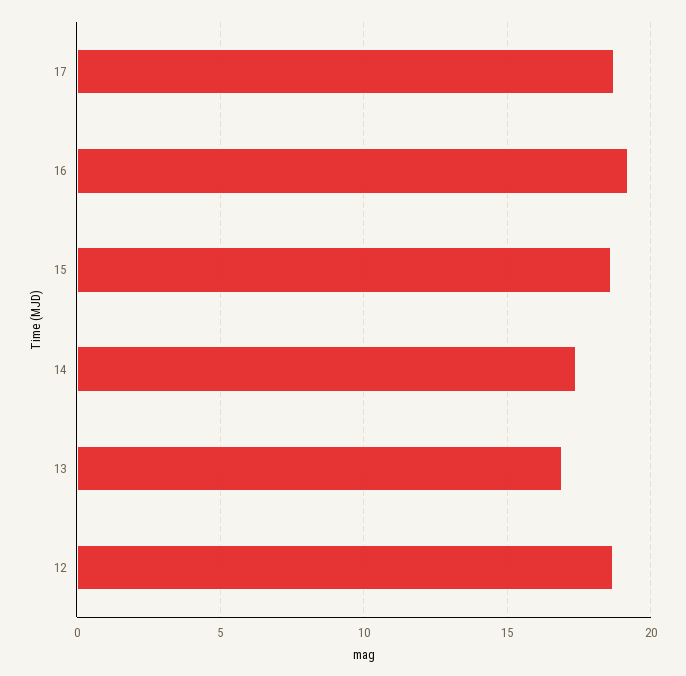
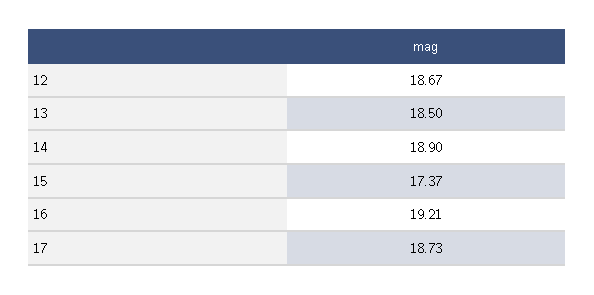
15: 18.5 -> 17.37
14: 17.5 -> 18.9
13: 17 -> 18.5

